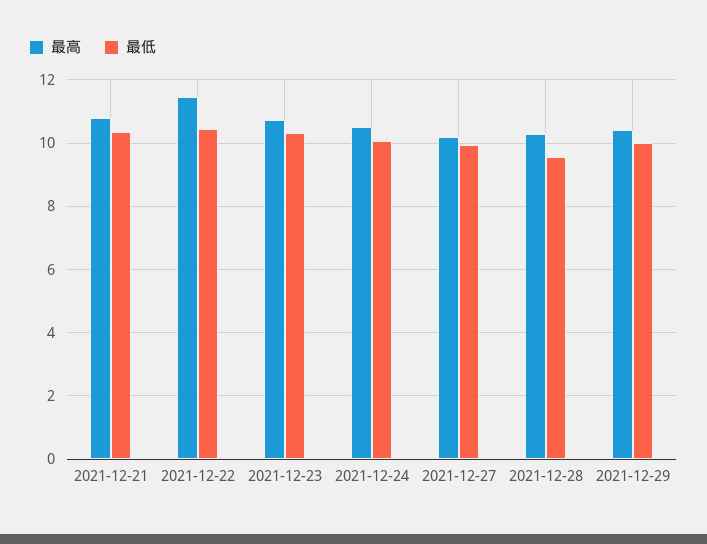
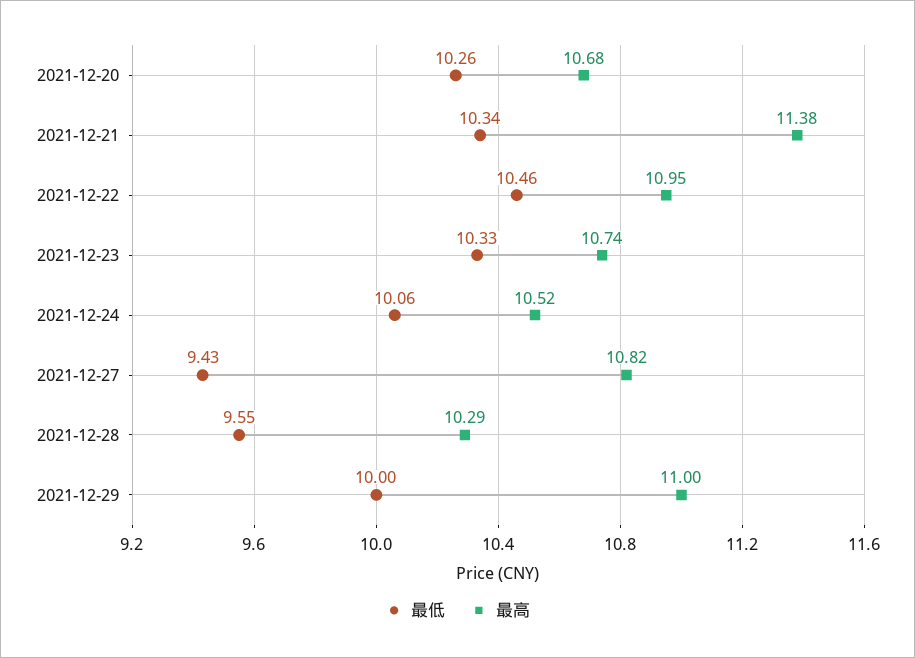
最高, 2021-12-21: 10.8 -> 11.38
最高, 2021-12-22: 11.4 -> 10.95
最高, 2021-12-27: 10.2 -> 10.82
最低, 2021-12-27: 10 -> 9.43
最高, 2021-12-29: 10.4 -> 11
最低, 2021-12-20: none -> 10.26
最高, 2021-12-20: none -> 10.68

